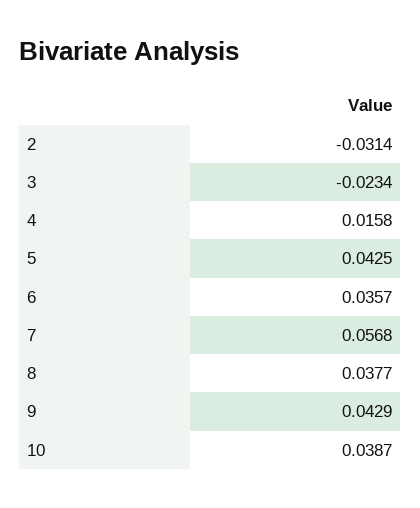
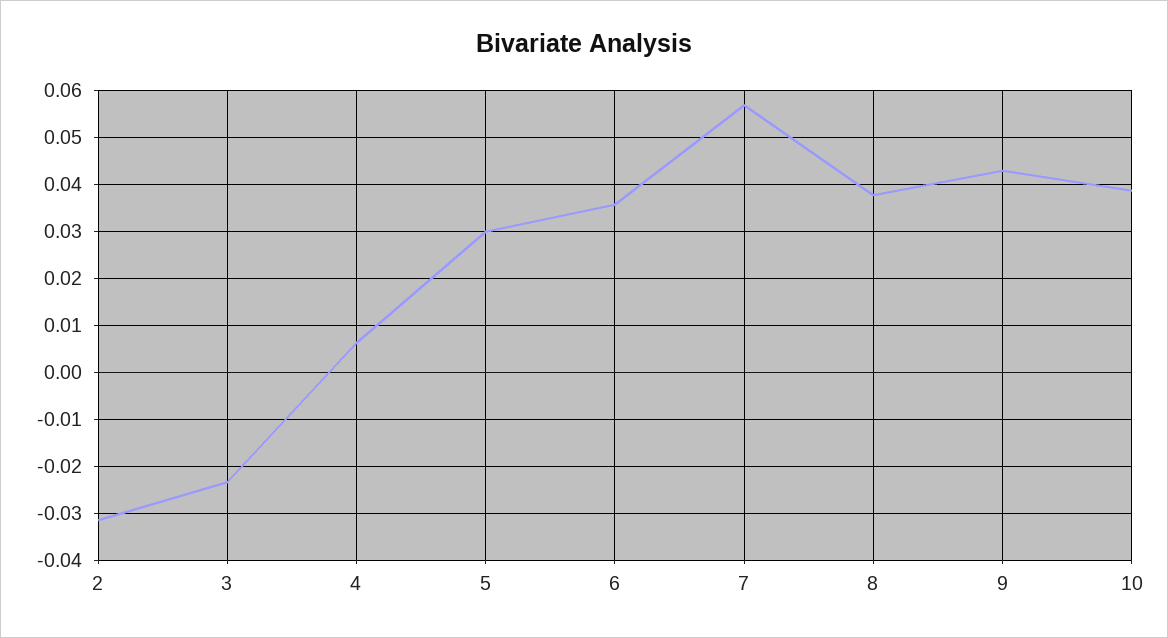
4: 0.0158 -> 0.006
5: 0.0425 -> 0.03

